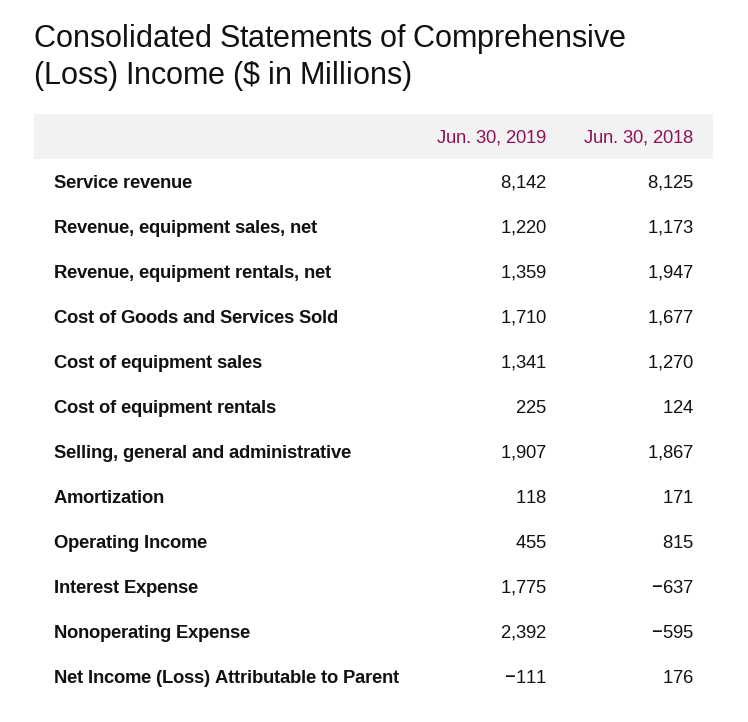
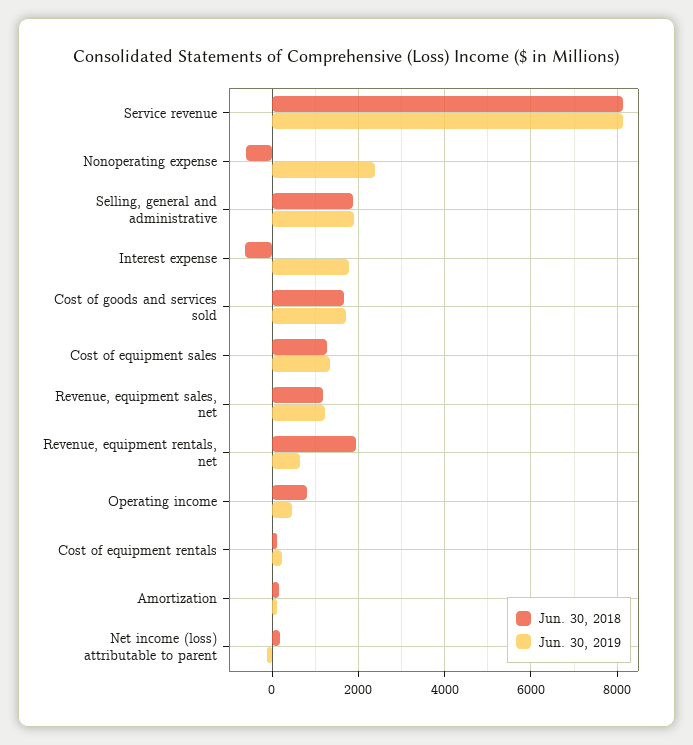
Jun. 30, 2019, Revenue, equipment rentals, net: 1359 -> 600

